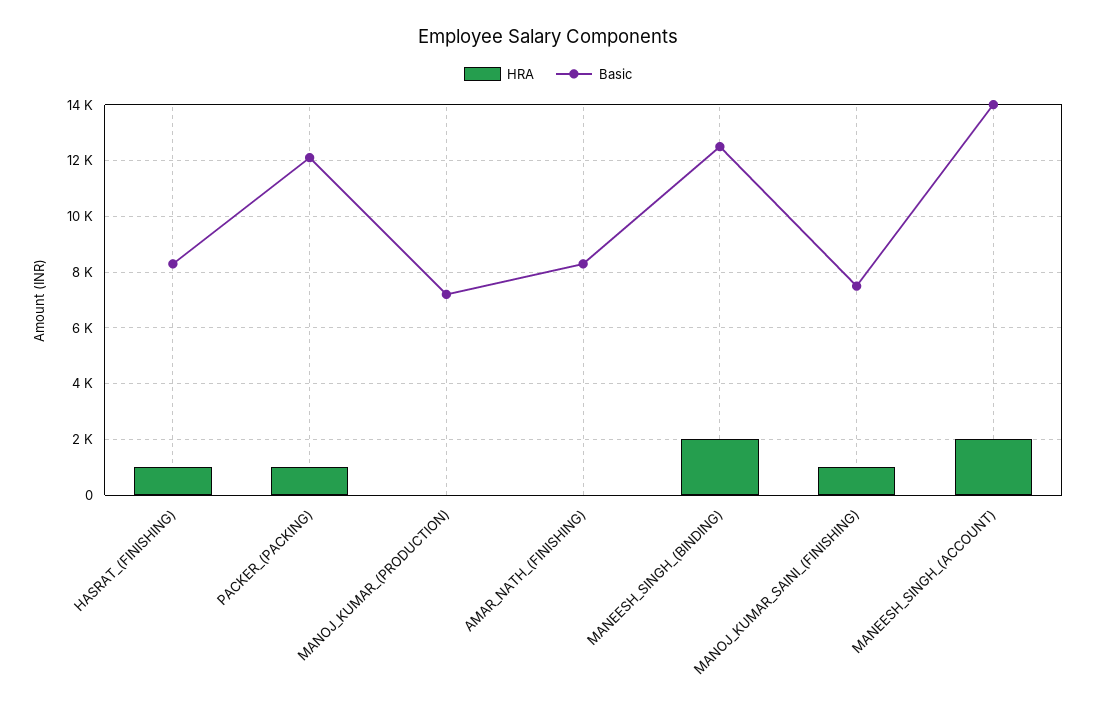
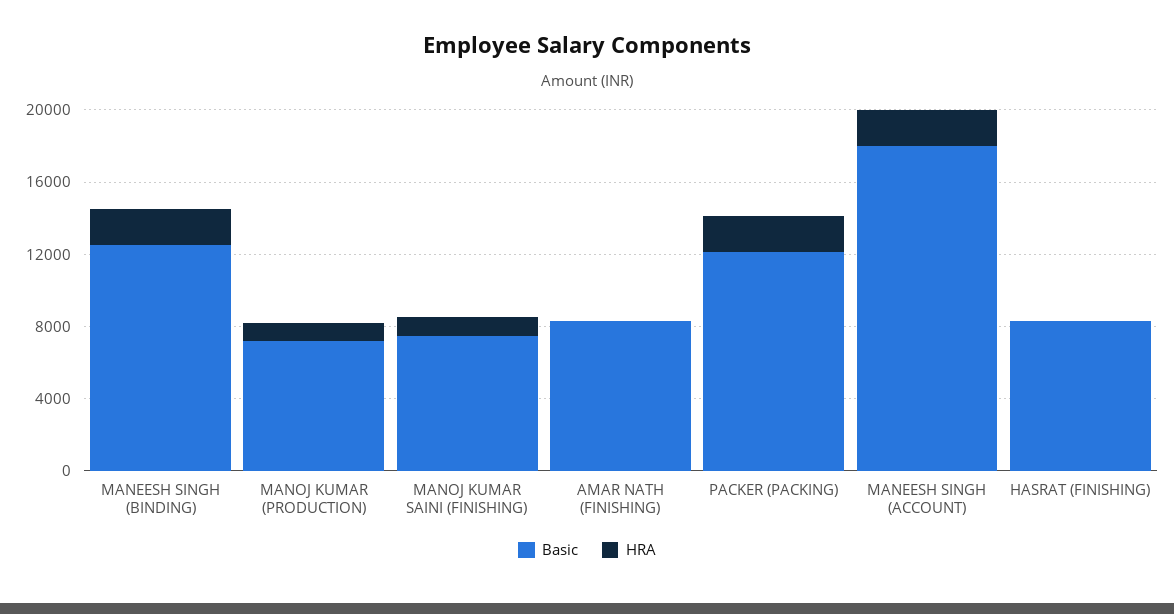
HRA, HASRAT_(FINISHING): 1000 -> 0
HRA, PACKER_(PACKING): 1000 -> 2000
HRA, MANOJ_KUMAR_(PRODUCTION): 0 -> 1000
Basic, MANEESH_SINGH_(ACCOUNT): 14000 -> 18000

